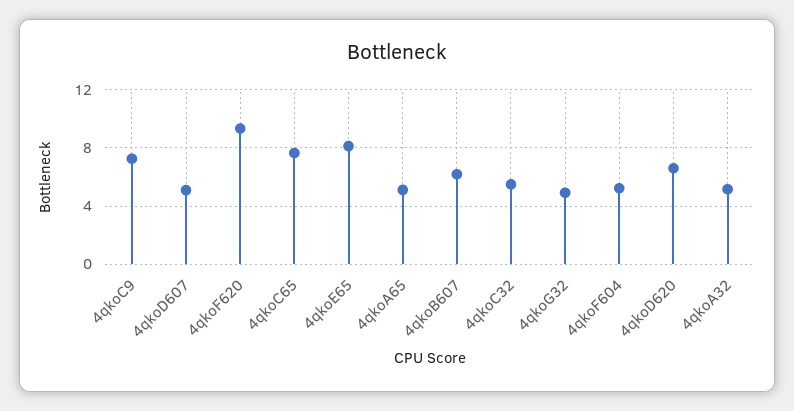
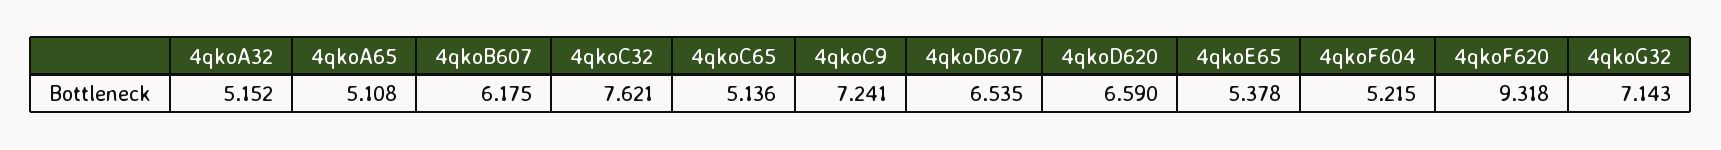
4qkoD607: 5 -> 6.535
4qkoC65: 7.5 -> 5.136
4qkoE65: 8 -> 5.378
4qkoC32: 5.5 -> 7.621
4qkoG32: 5 -> 7.143

